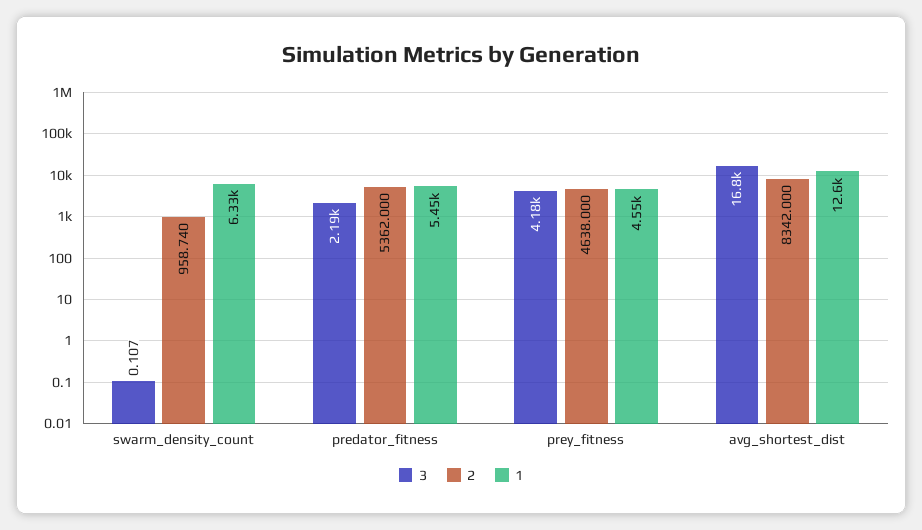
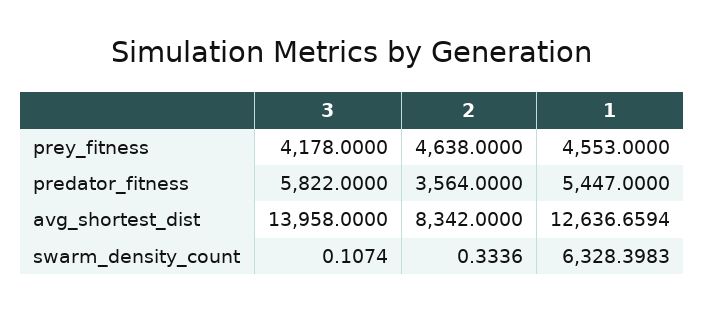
2, swarm_density_count: 958.74 -> 0.3336
3, predator_fitness: 2190 -> 5822
2, predator_fitness: 5362 -> 3564
3, avg_shortest_dist: 16800 -> 13958

